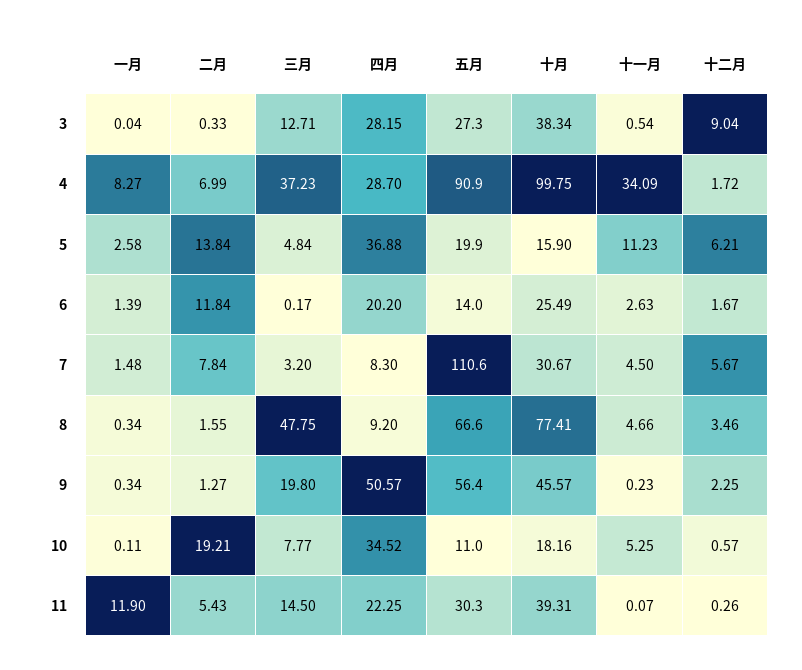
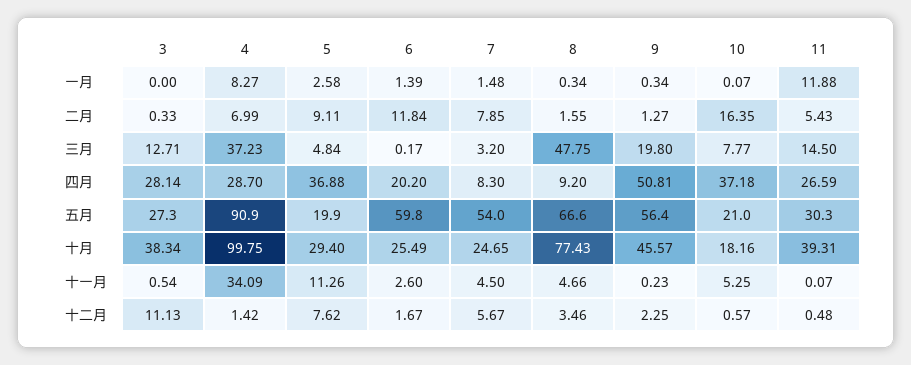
一月, 3: 0.04 -> 0
四月, 3: 28.15 -> 28.14
十二月, 3: 9.04 -> 11.13
十二月, 4: 1.72 -> 1.42
二月, 5: 13.84 -> 9.11
十月, 5: 15.9 -> 29.4
十一月, 5: 11.23 -> 11.26
十二月, 5: 6.21 -> 7.62
五月, 6: 14 -> 59.8
十一月, 6: 2.63 -> 2.6
二月, 7: 7.84 -> 7.85
五月, 7: 110.6 -> 54
十月, 7: 30.67 -> 24.65
十月, 8: 77.41 -> 77.43
四月, 9: 50.57 -> 50.81
一月, 10: 0.11 -> 0.07
二月, 10: 19.21 -> 16.35
四月, 10: 34.52 -> 37.18
五月, 10: 11 -> 21
一月, 11: 11.9 -> 11.88
四月, 11: 22.25 -> 26.59
十二月, 11: 0.26 -> 0.48

